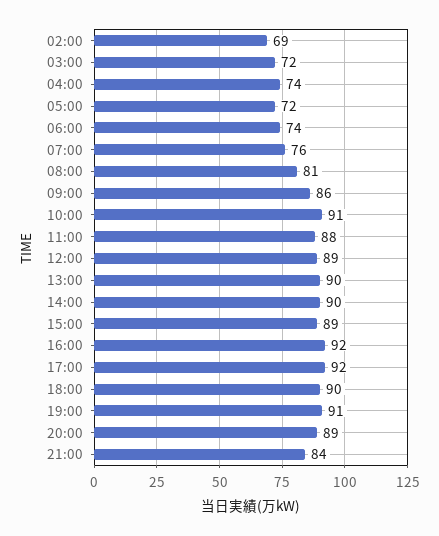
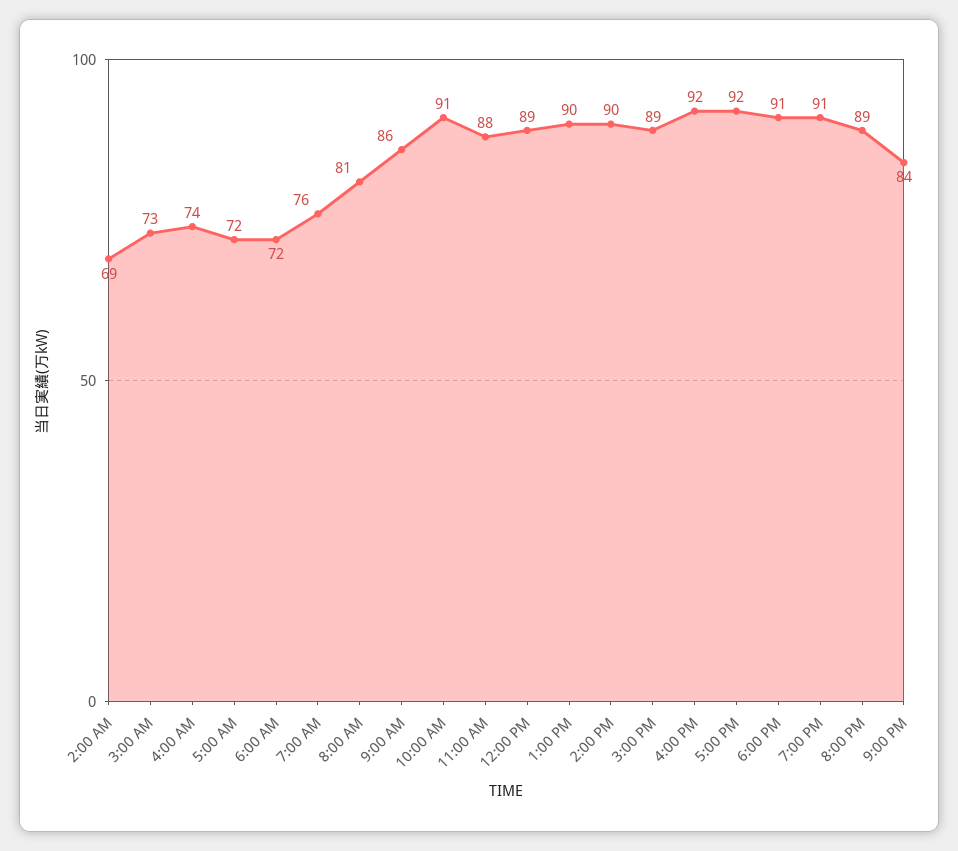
03:00: 72 -> 73
06:00: 74 -> 72
18:00: 90 -> 91

